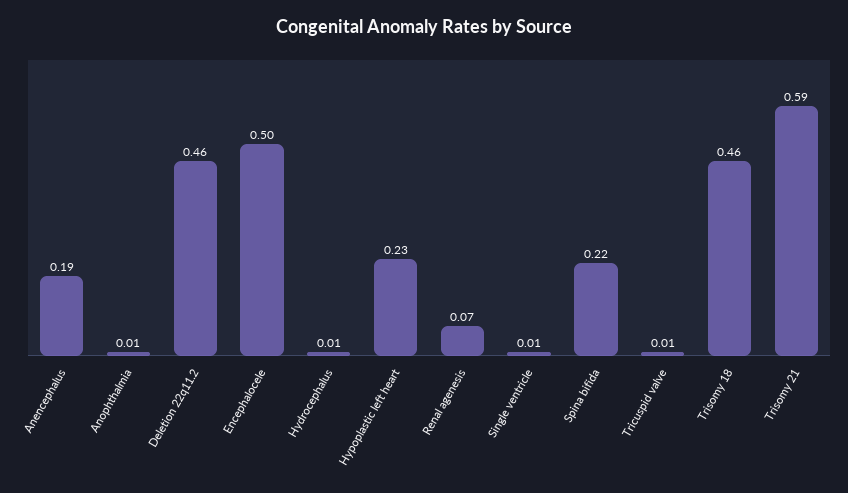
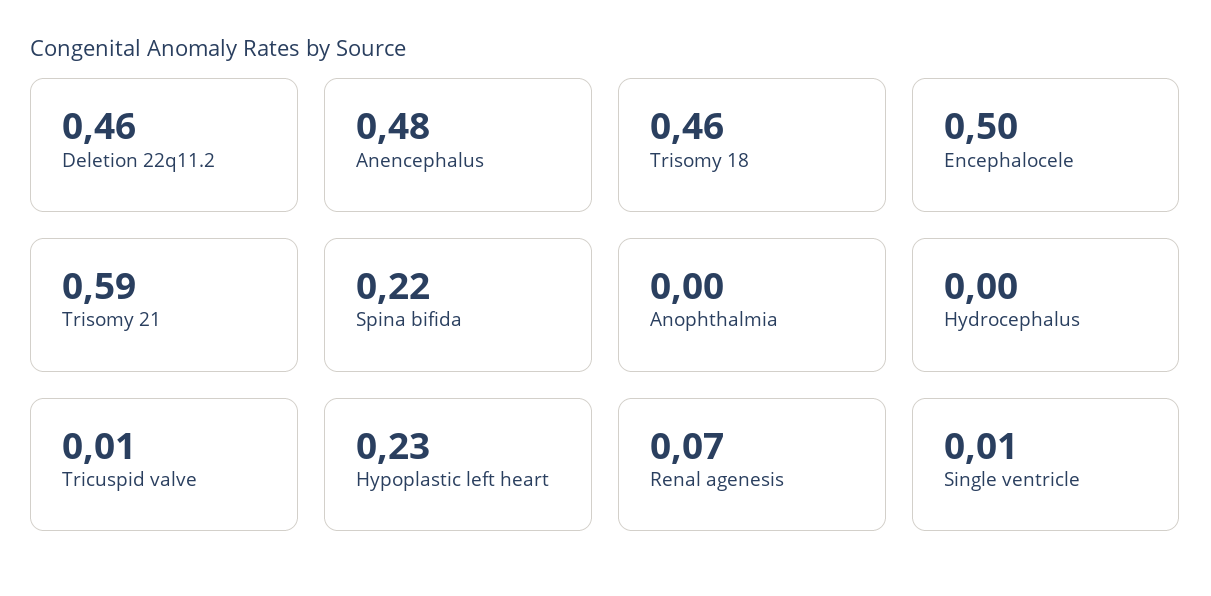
Anencephalus: 0.19 -> 0.48
Anophthalmia: 0.01 -> 0
Hydrocephalus: 0.01 -> 0

